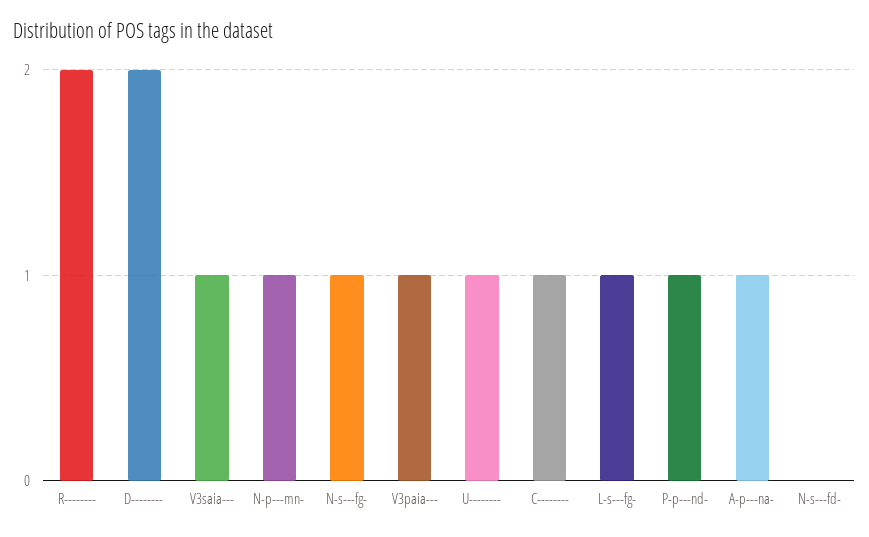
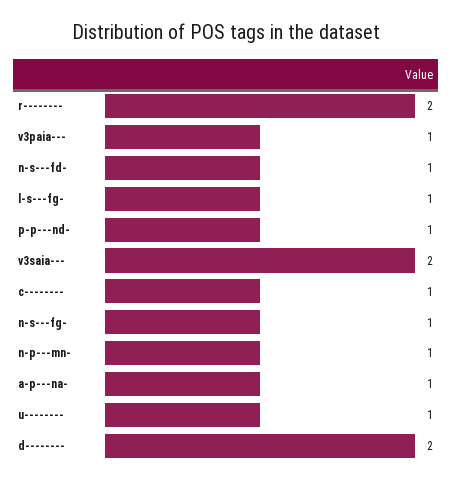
V3saia---: 1 -> 2
N-s---fd-: 0 -> 1

